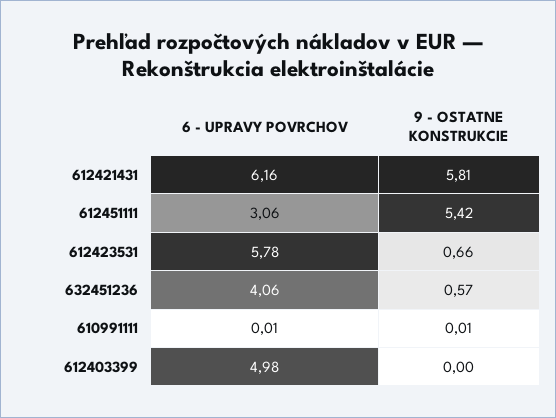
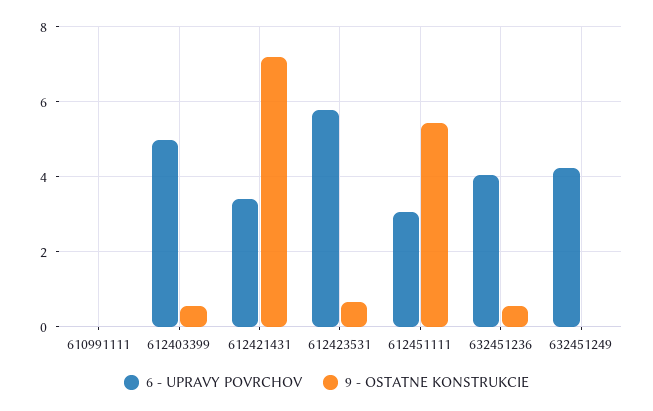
6 - UPRAVY POVRCHOV, 612421431: 6.16 -> 3.4
9 - OSTATNE KONSTRUKCIE, 612421431: 5.81 -> 7.2
9 - OSTATNE KONSTRUKCIE, 612403399: 0 -> 0.6
6 - UPRAVY POVRCHOV, 632451249: none -> 4.2
9 - OSTATNE KONSTRUKCIE, 632451249: none -> 0

